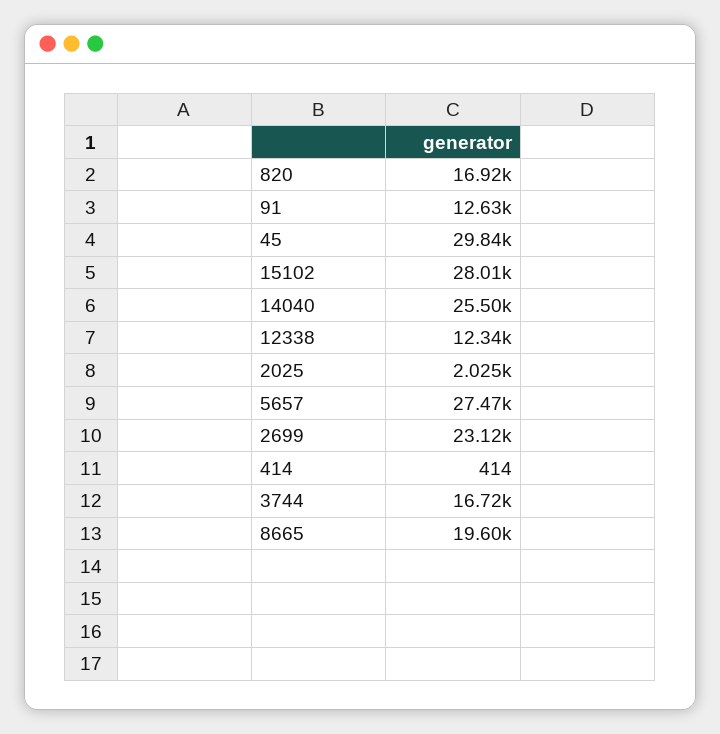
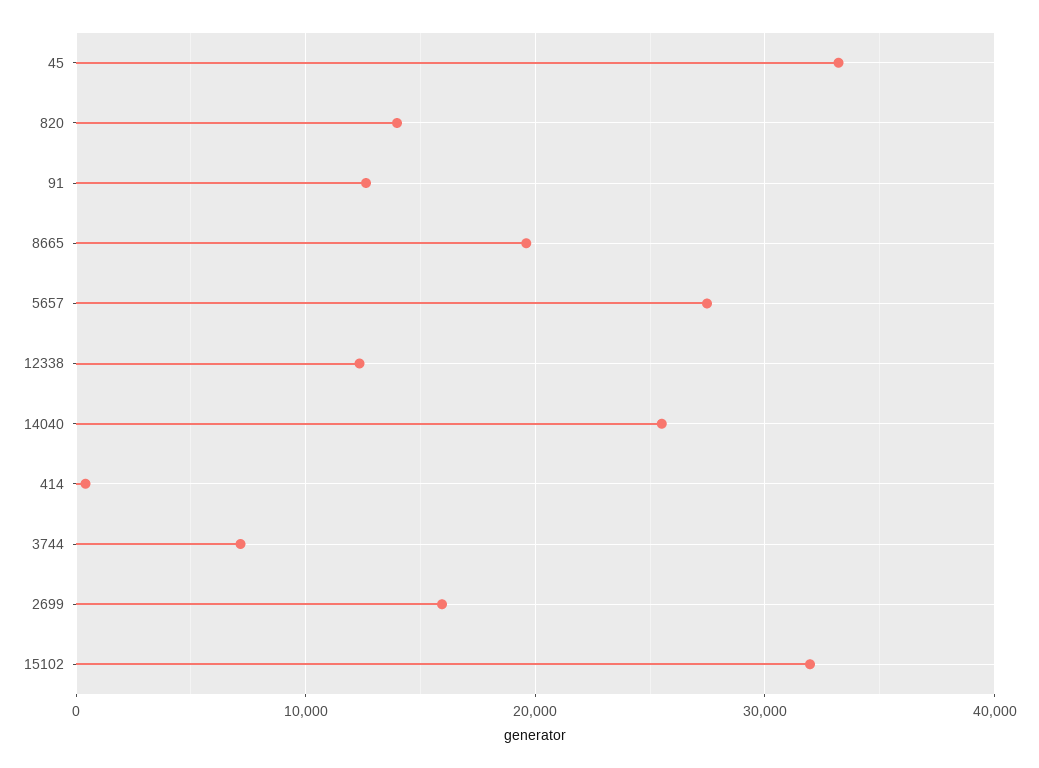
820: 16920 -> 14000
45: 29840 -> 33000
15102: 28010 -> 32000
2025: 2025 -> none
2699: 23120 -> 16000
3744: 16720 -> 7000

